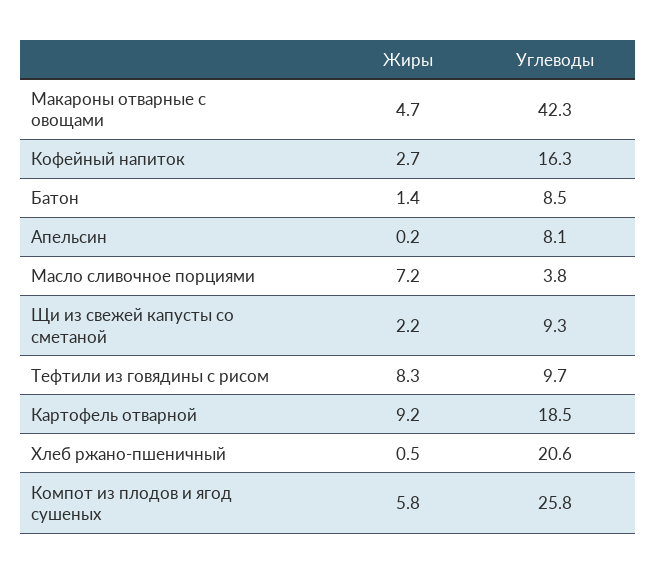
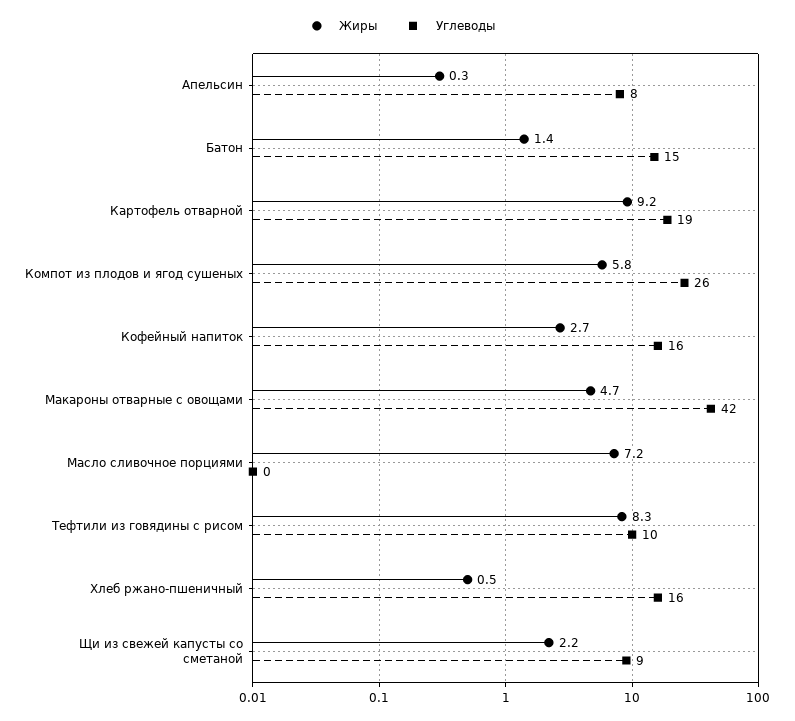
Углеводы, Батон: 8.5 -> 15
Жиры, Апельсин: 0.2 -> 0.3
Углеводы, Масло сливочное порциями: 3.8 -> 0
Углеводы, Хлеб ржано-пшеничный: 20.6 -> 16

